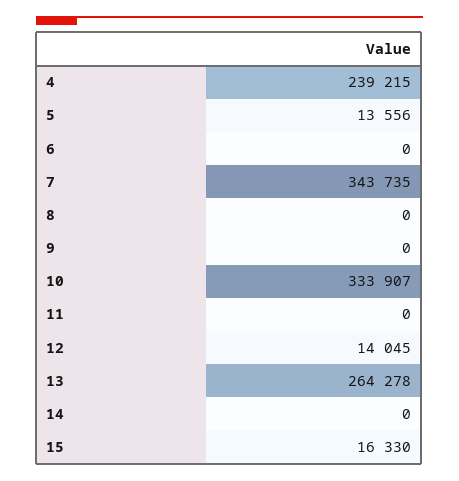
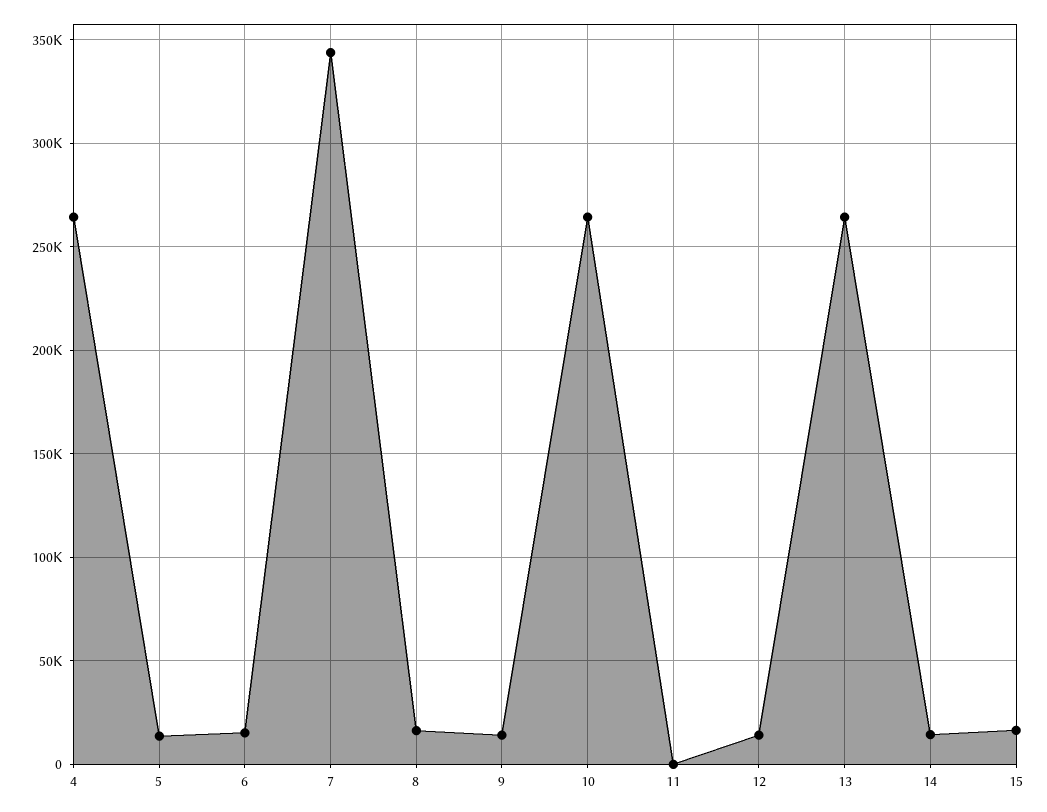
4: 239215 -> 265000
6: 0 -> 15000
8: 0 -> 15000
9: 0 -> 15000
10: 333907 -> 265000
14: 0 -> 15000

